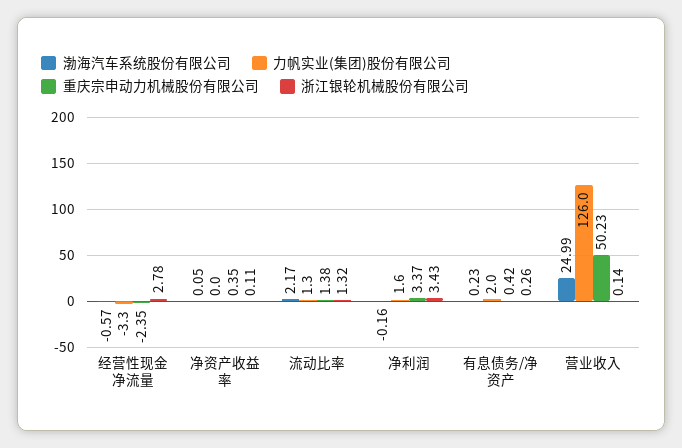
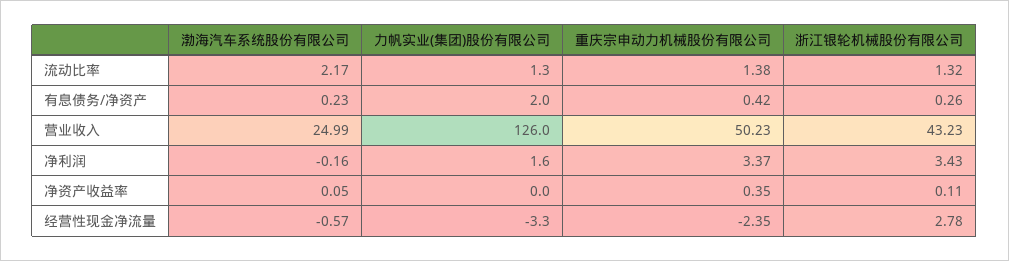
浙江银轮机械股份有限公司, 营业收入: 0.14 -> 43.23

